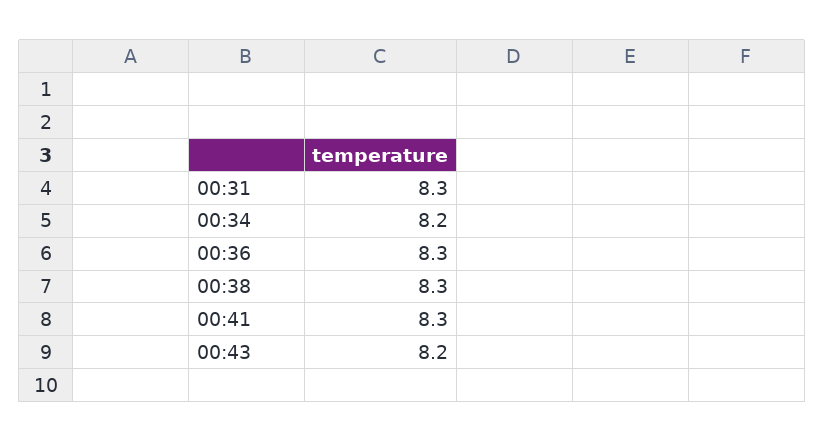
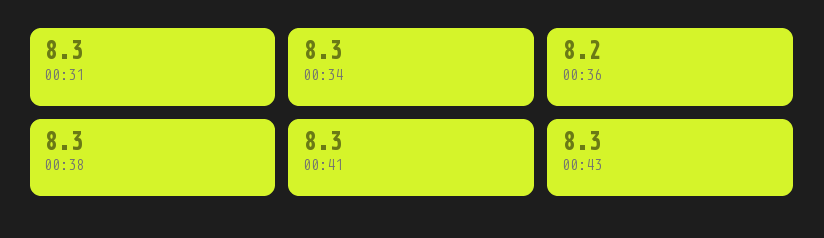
00:34: 8.2 -> 8.3
00:36: 8.3 -> 8.2
00:43: 8.2 -> 8.3

